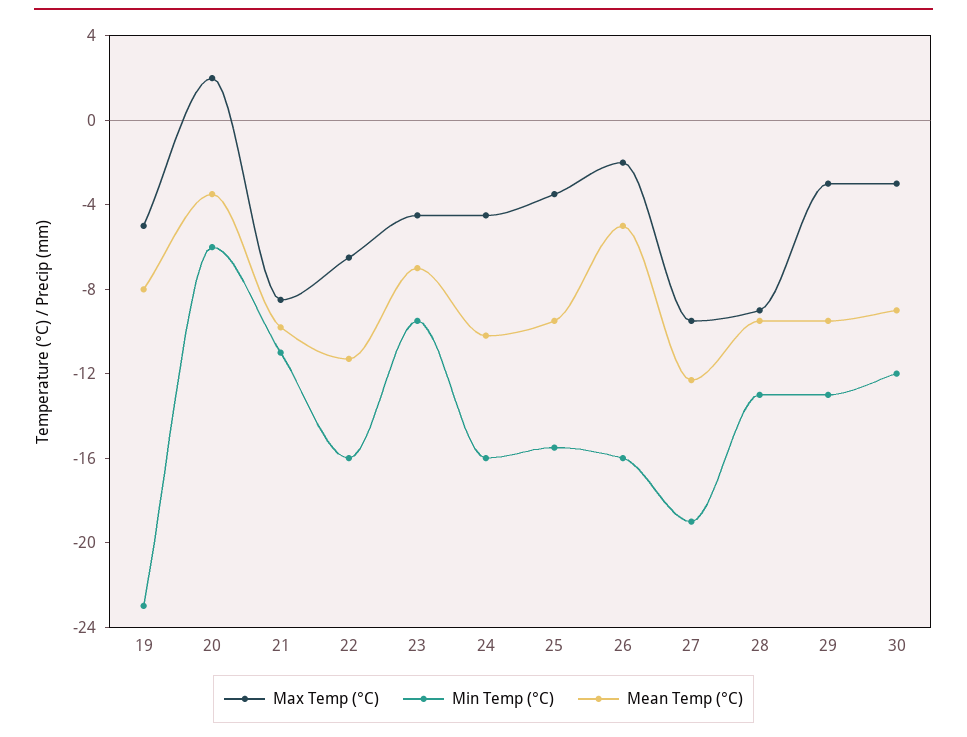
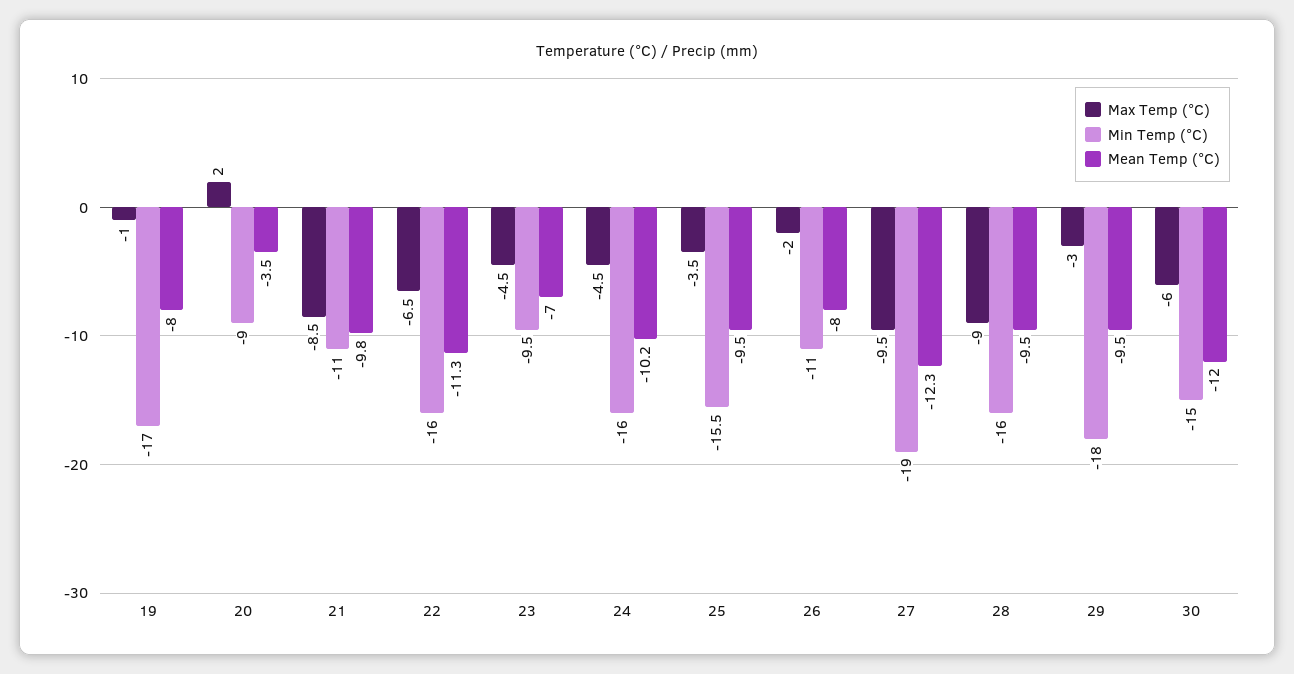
Max Temp (°C), 19: -5 -> -1
Min Temp (°C), 19: -23 -> -17
Min Temp (°C), 20: -6 -> -9
Min Temp (°C), 26: -16 -> -11
Mean Temp (°C), 26: -5 -> -8
Min Temp (°C), 28: -13 -> -16
Min Temp (°C), 29: -13 -> -18
Max Temp (°C), 30: -3 -> -6
Min Temp (°C), 30: -12 -> -15
Mean Temp (°C), 30: -9 -> -12

